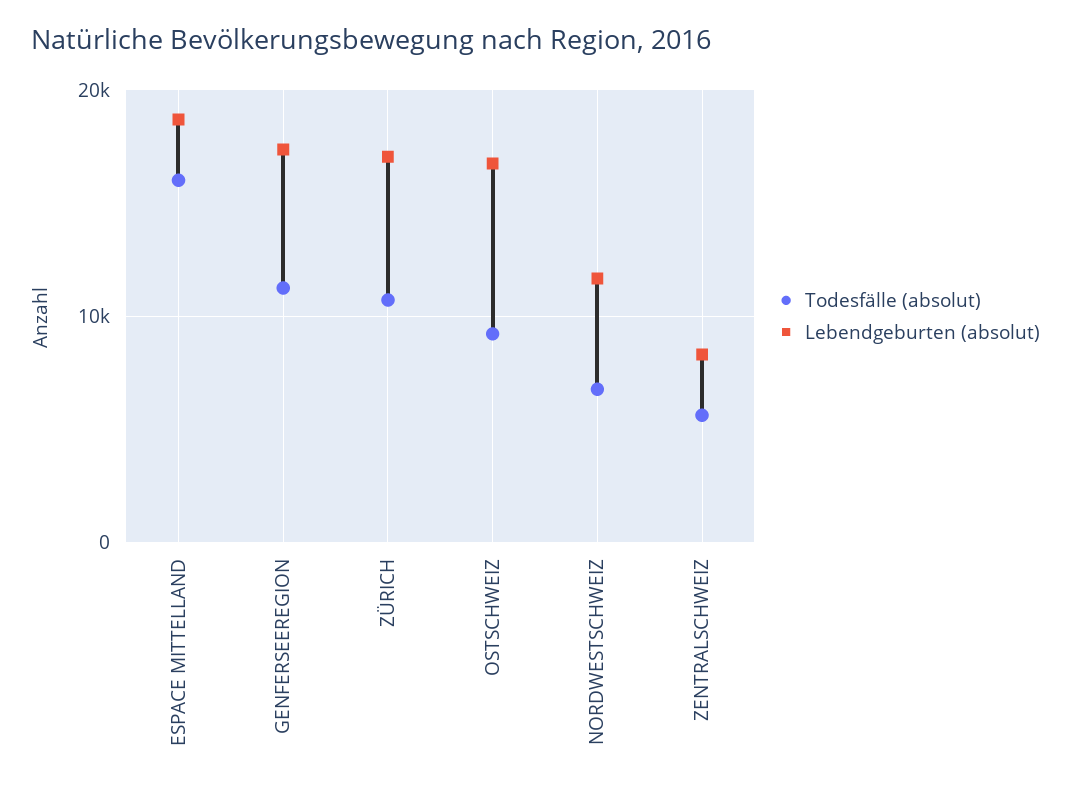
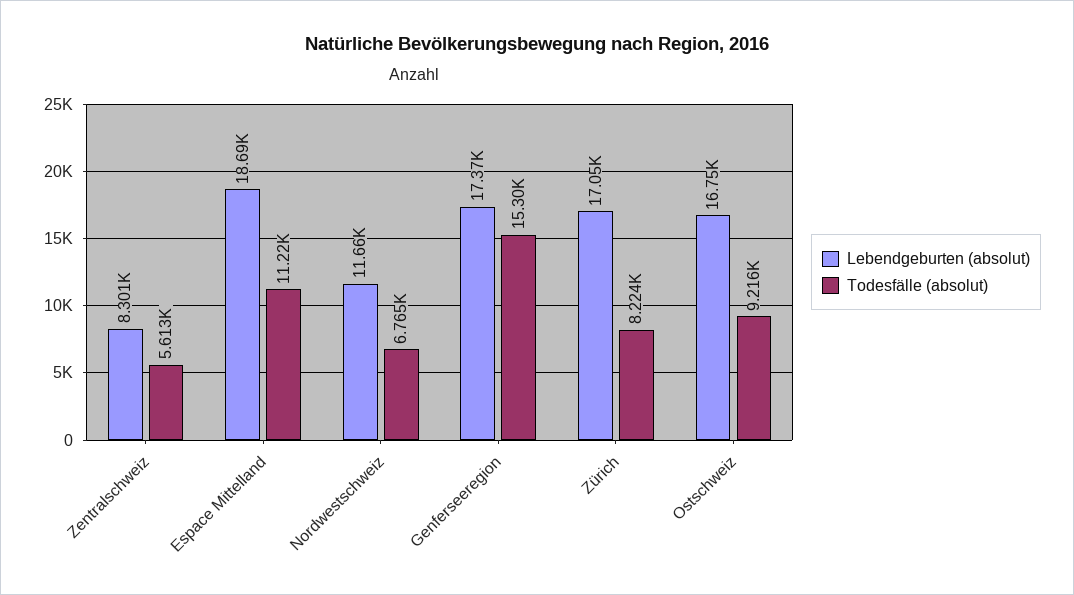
Todesfälle (absolut), ESPACE MITTELLAND: 16000 -> 11220
Todesfälle (absolut), GENFERSEEREGION: 11000 -> 15300
Todesfälle (absolut), ZÜRICH: 11000 -> 8224

